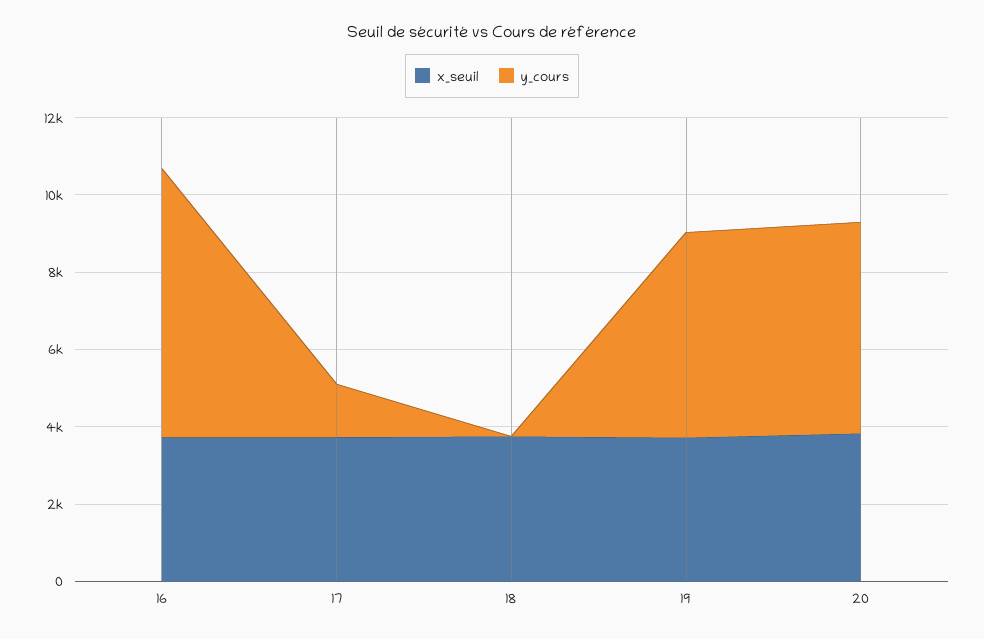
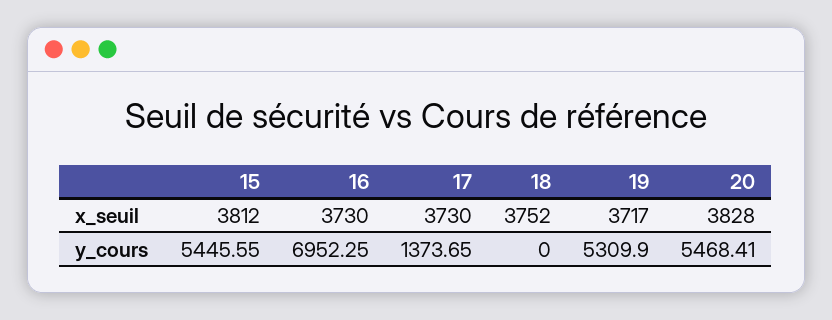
x_seuil, 15: none -> 3812
y_cours, 15: none -> 5445.55

